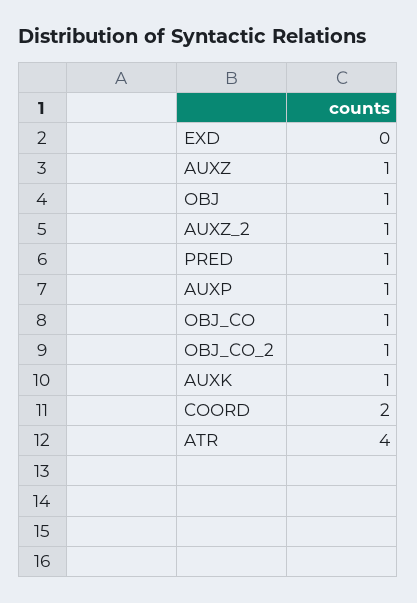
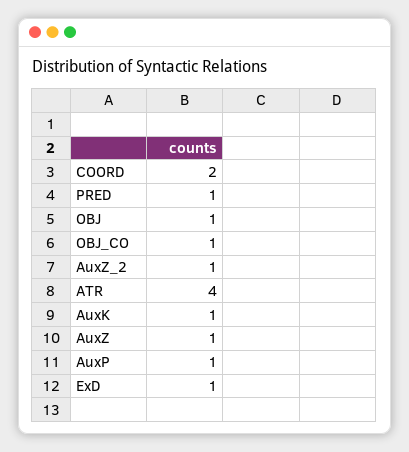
EXD: 0 -> 1
OBJ_CO_2: 1 -> none

